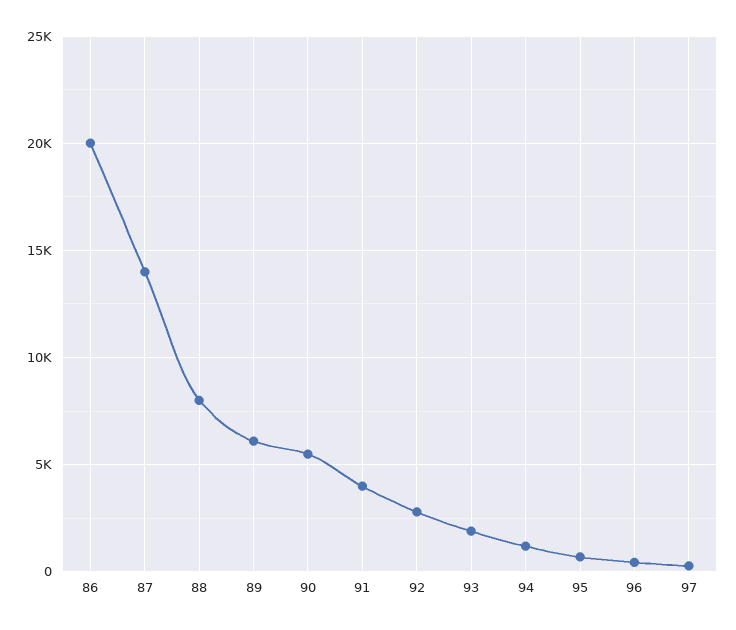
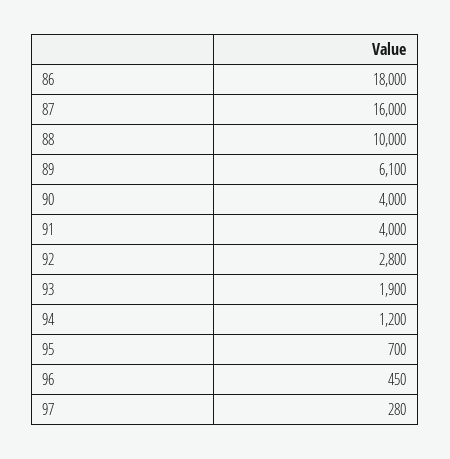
86: 20000 -> 18000
87: 14000 -> 16000
88: 8000 -> 10000
90: 5500 -> 4000

